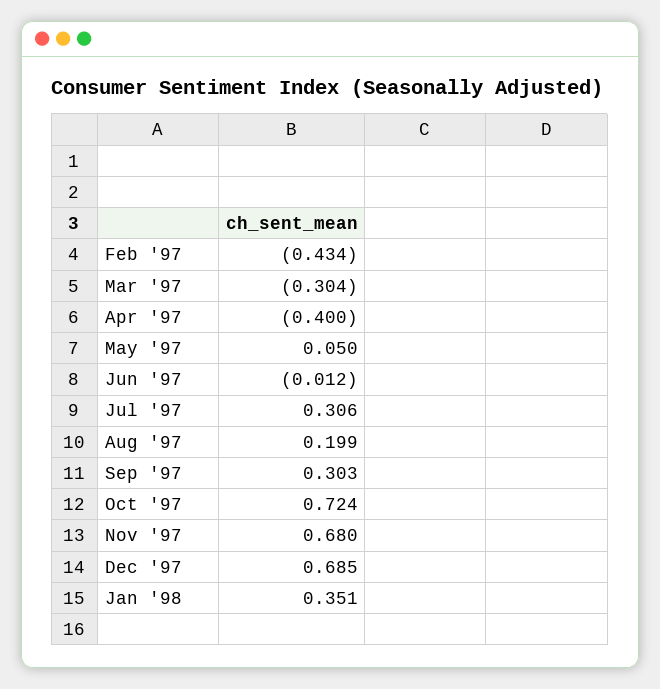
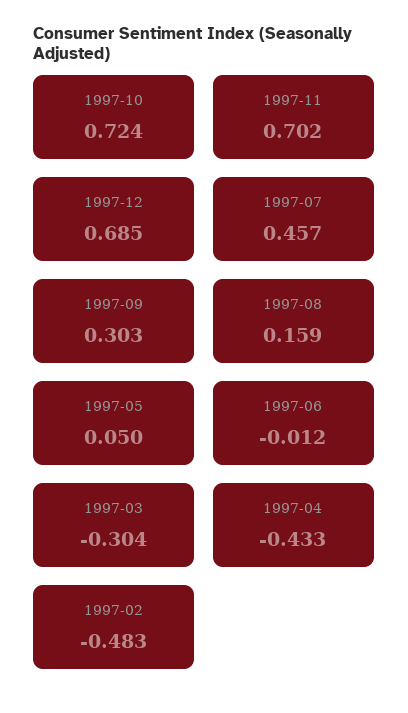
Feb '97: -0.434 -> -0.483
Apr '97: -0.4 -> -0.433
Jul '97: 0.306 -> 0.457
Aug '97: 0.199 -> 0.159
Nov '97: 0.68 -> 0.702
Jan '98: 0.351 -> none

